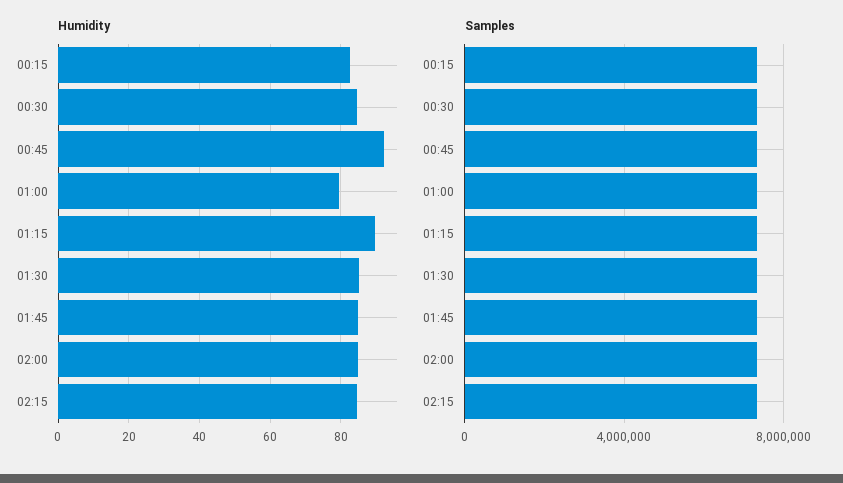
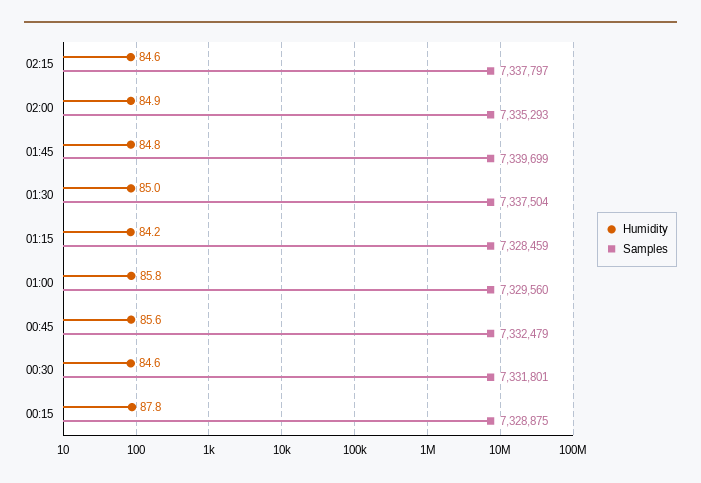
Humidity, 00:15: 82 -> 87.8
Humidity, 00:45: 92 -> 85.6
Humidity, 01:00: 80 -> 85.8
Humidity, 01:15: 90 -> 84.2

